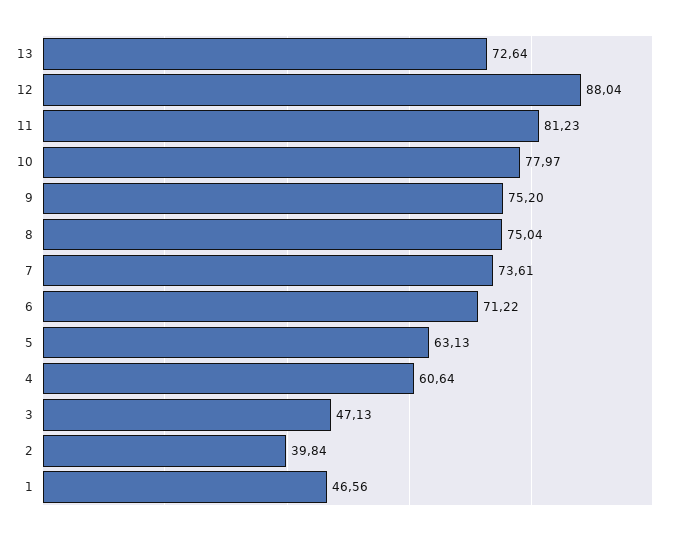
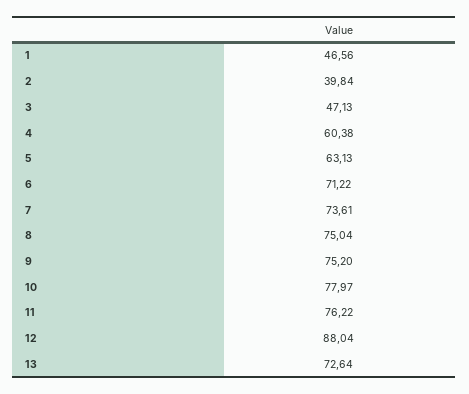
11: 81.23 -> 76.22
4: 60.64 -> 60.38

